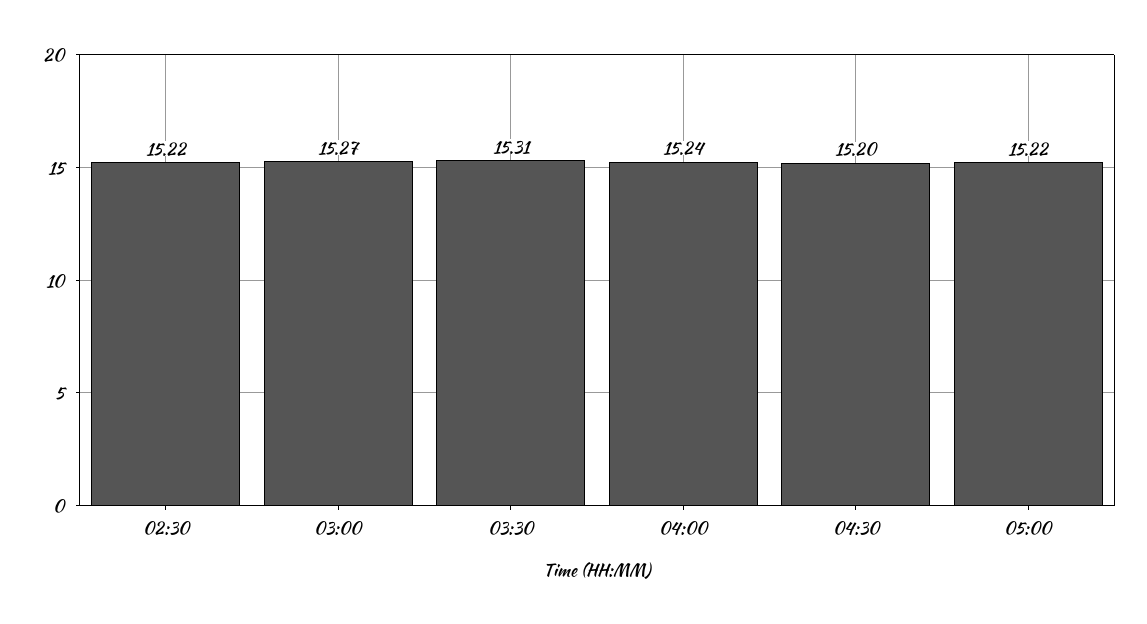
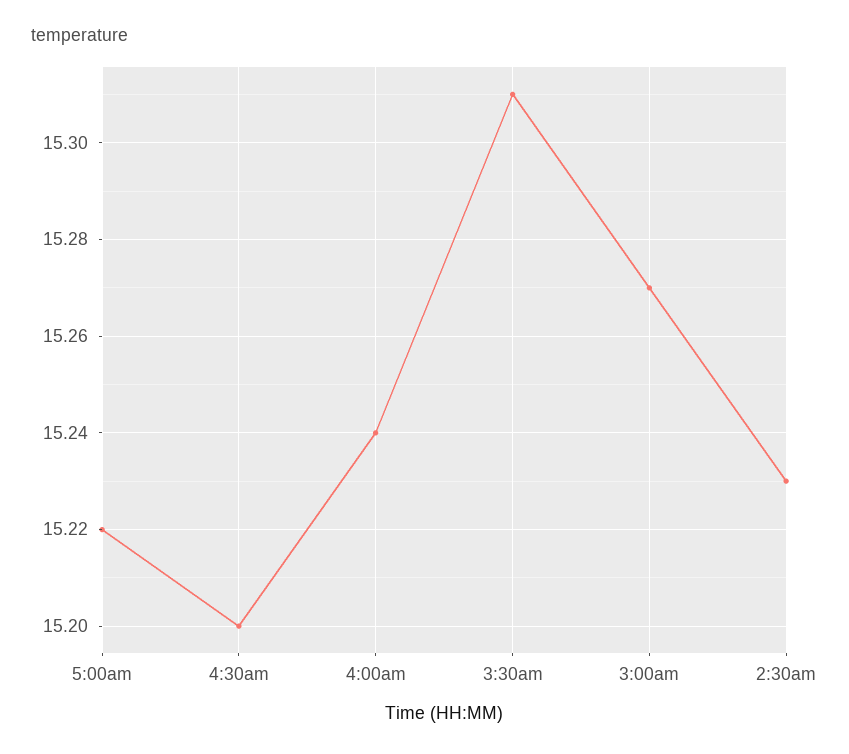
02:30: 15.22 -> 15.23

